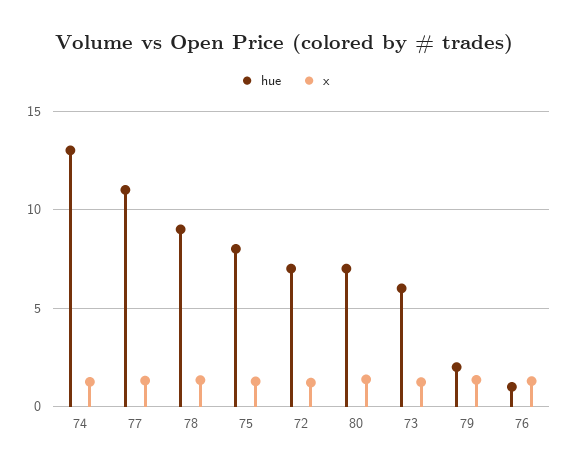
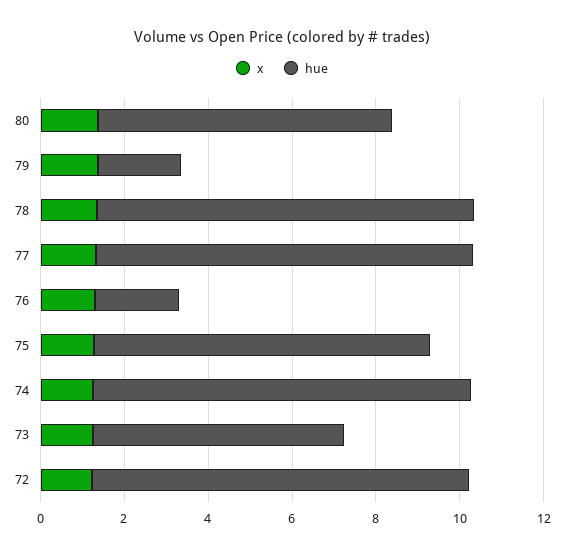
hue, 74: 13 -> 9
hue, 77: 11 -> 9
hue, 72: 7 -> 9
hue, 76: 1 -> 2

